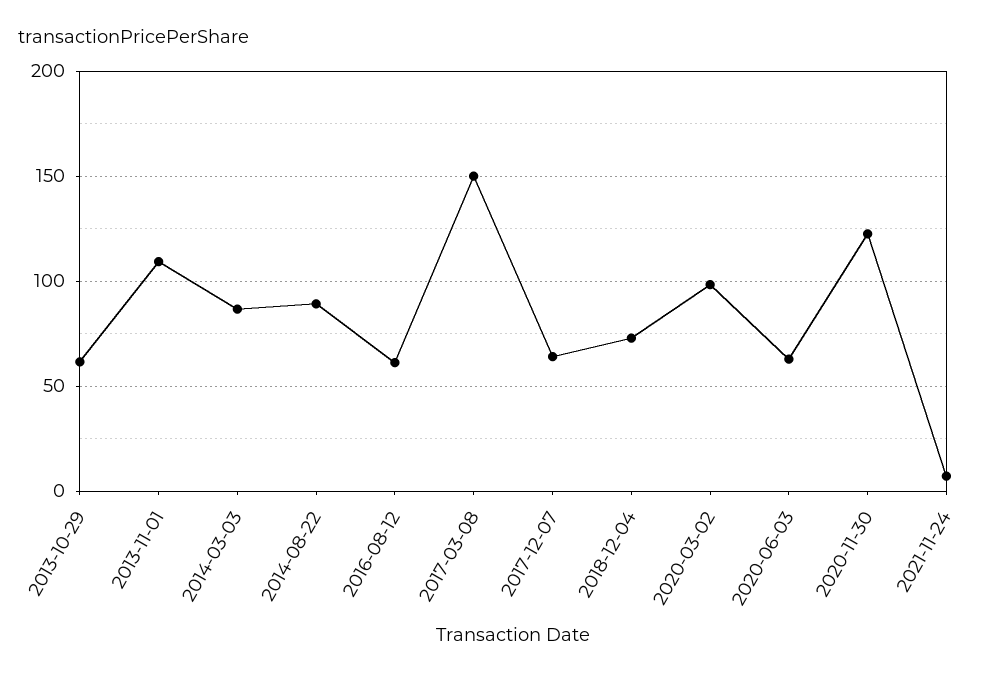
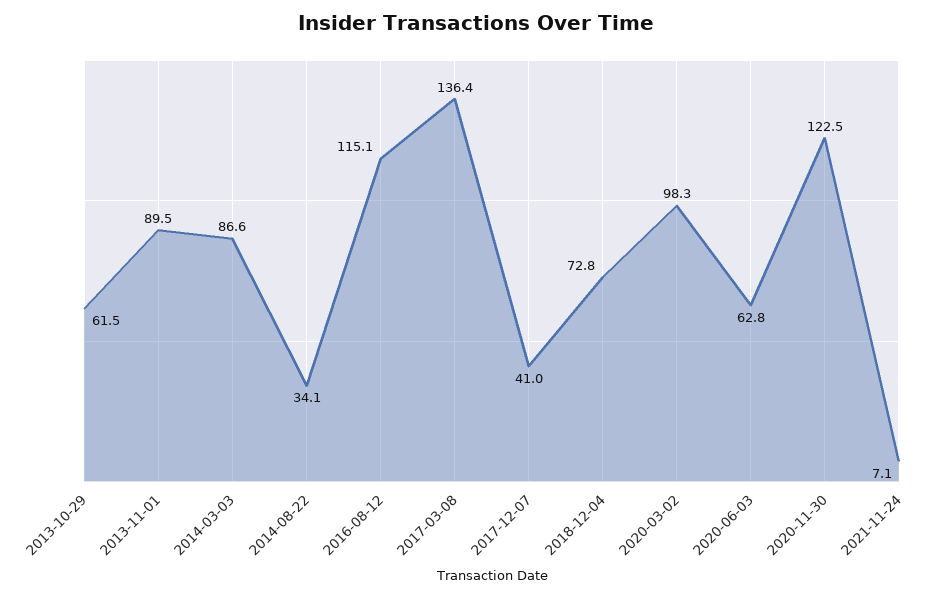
2013-11-01: 110 -> 89.5
2014-08-22: 90 -> 34.1
2016-08-12: 60 -> 115.1
2017-03-08: 150 -> 136.4
2017-12-07: 65 -> 41

